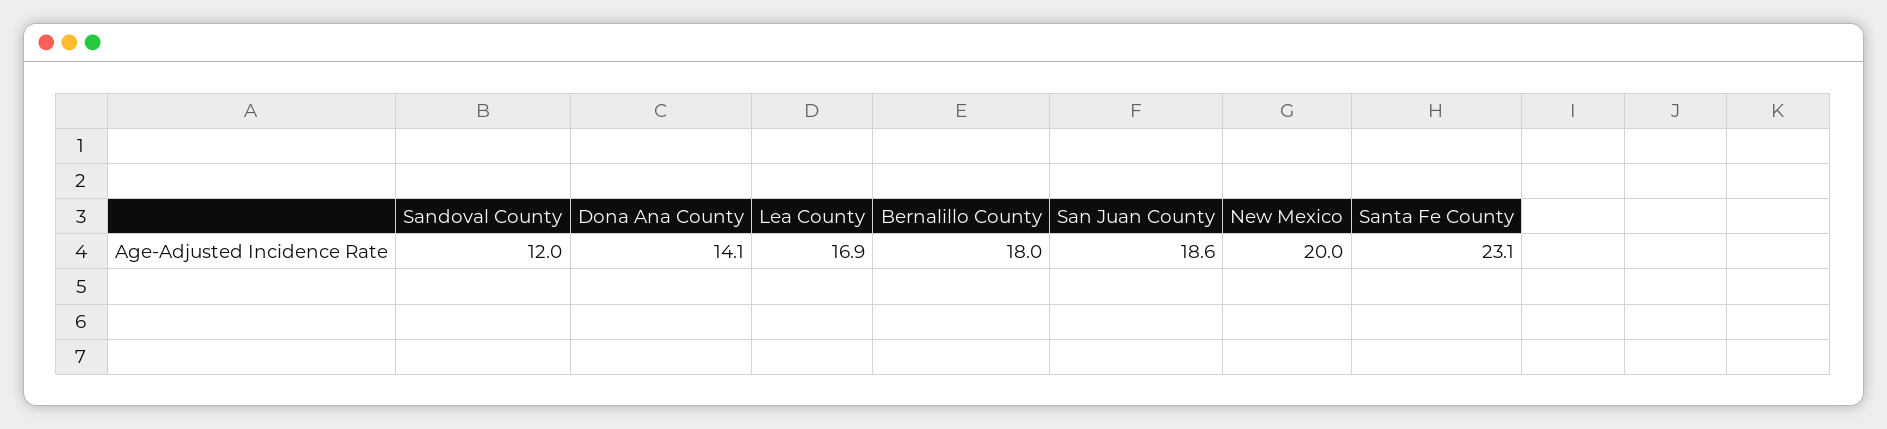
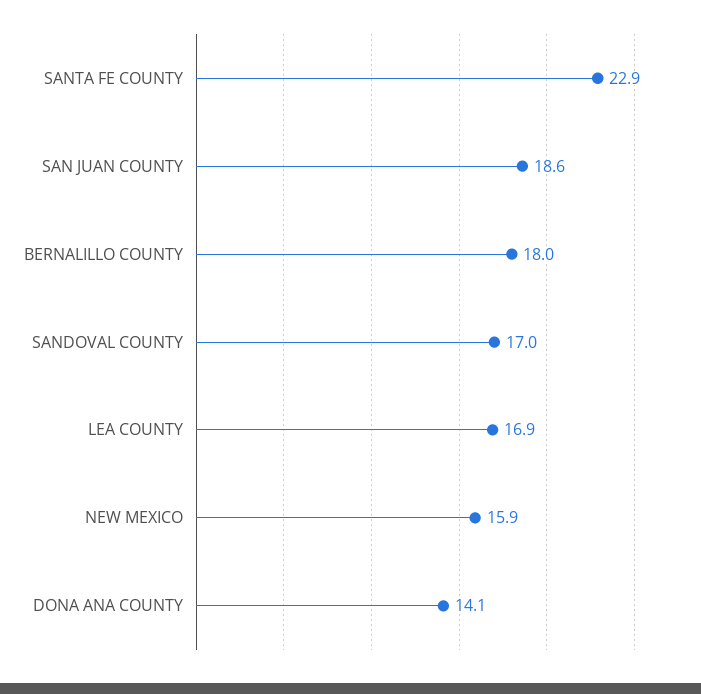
Sandoval County: 12 -> 17
New Mexico: 20 -> 15.9
Santa Fe County: 23.1 -> 22.9

